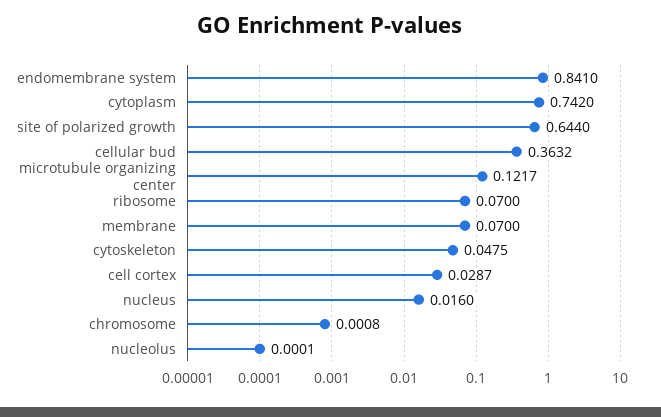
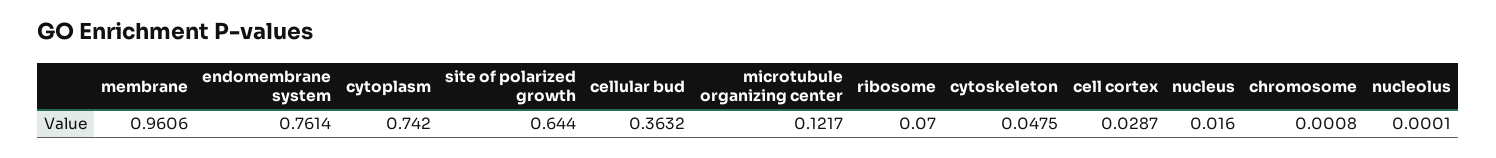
endomembrane system: 0.841 -> 0.7614
membrane: 0.07 -> 0.9606

